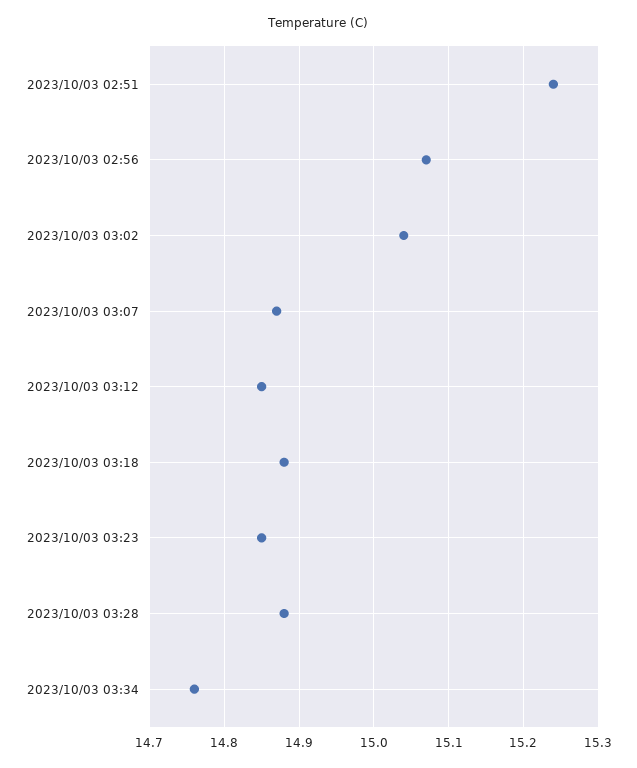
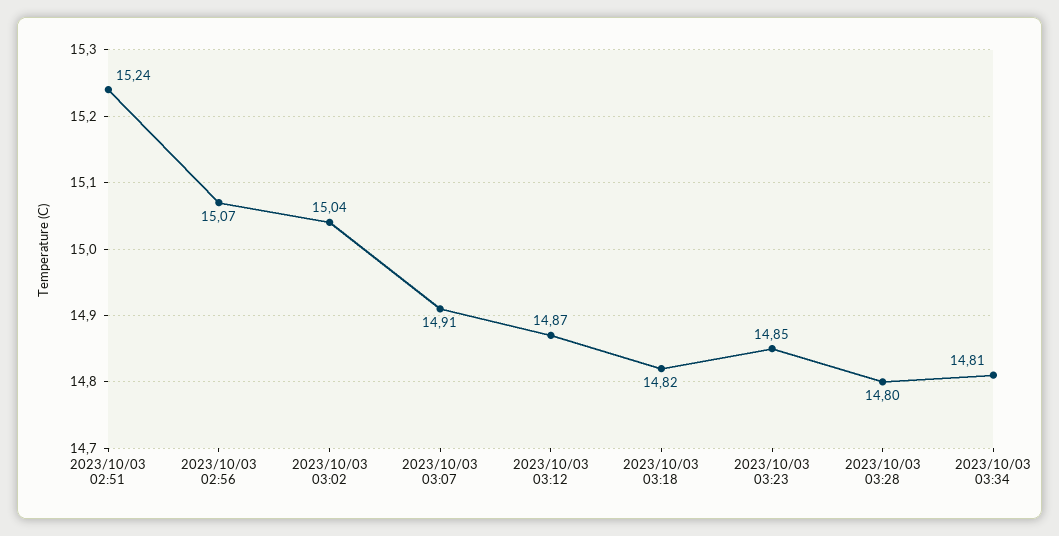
2023/10/03 03:07: 14.87 -> 14.91
2023/10/03 03:12: 14.85 -> 14.87
2023/10/03 03:18: 14.88 -> 14.82
2023/10/03 03:28: 14.88 -> 14.8
2023/10/03 03:34: 14.76 -> 14.81

